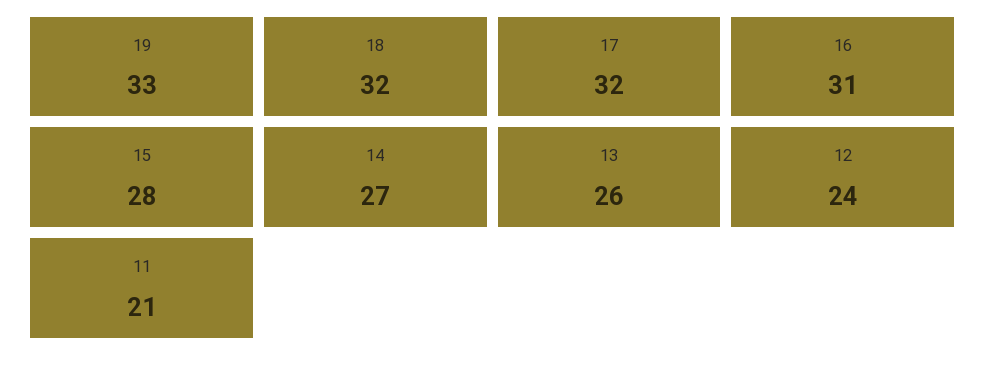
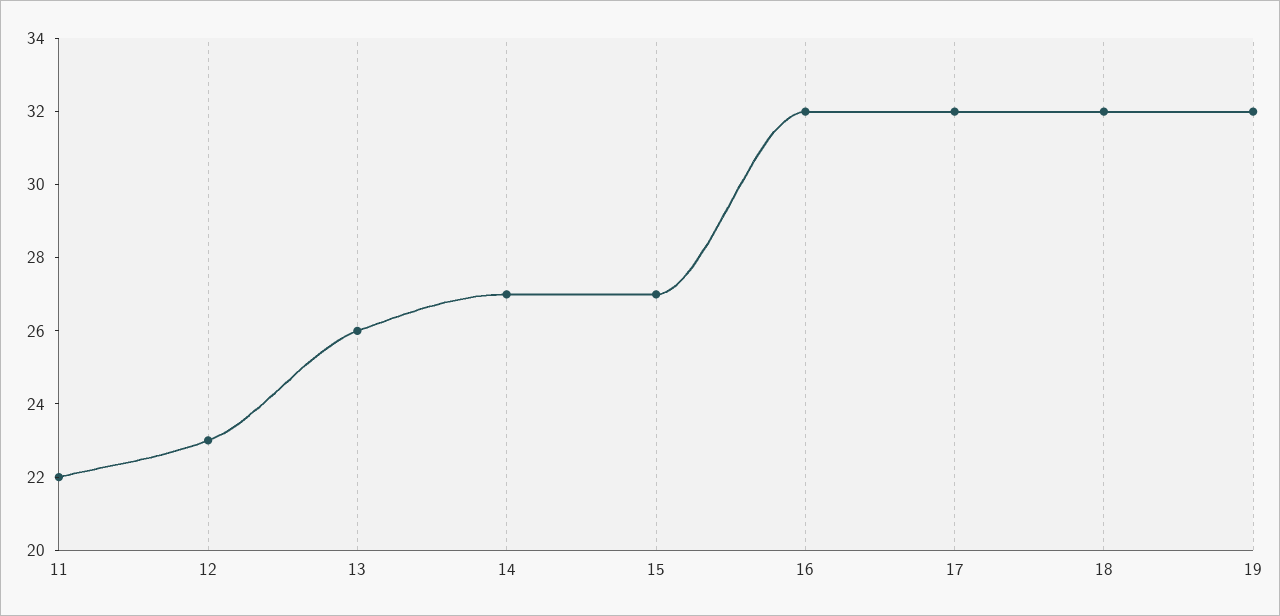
19: 33 -> 32
16: 31 -> 32
15: 28 -> 27
12: 24 -> 23
11: 21 -> 22

